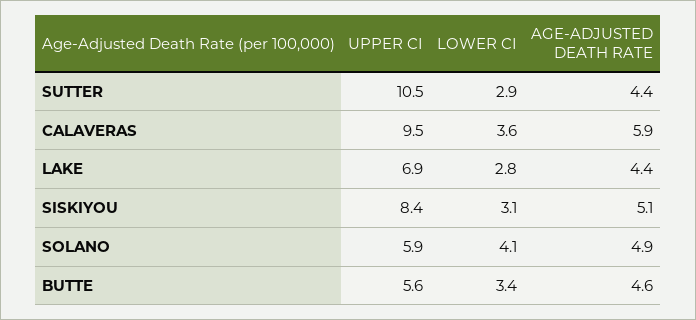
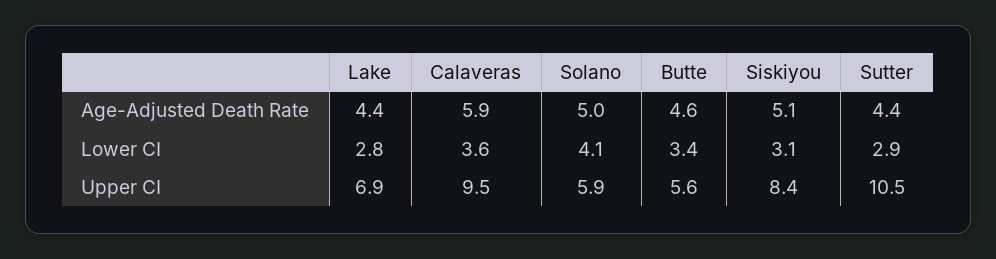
AGE-ADJUSTED DEATH RATE, SOLANO: 4.9 -> 5

